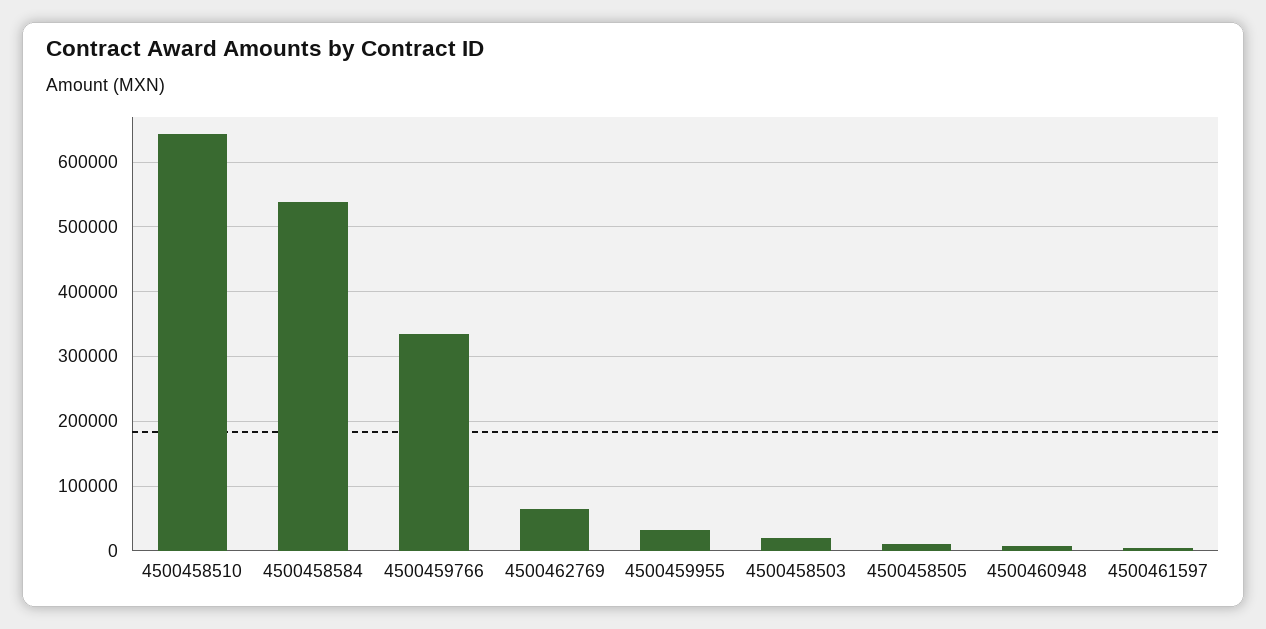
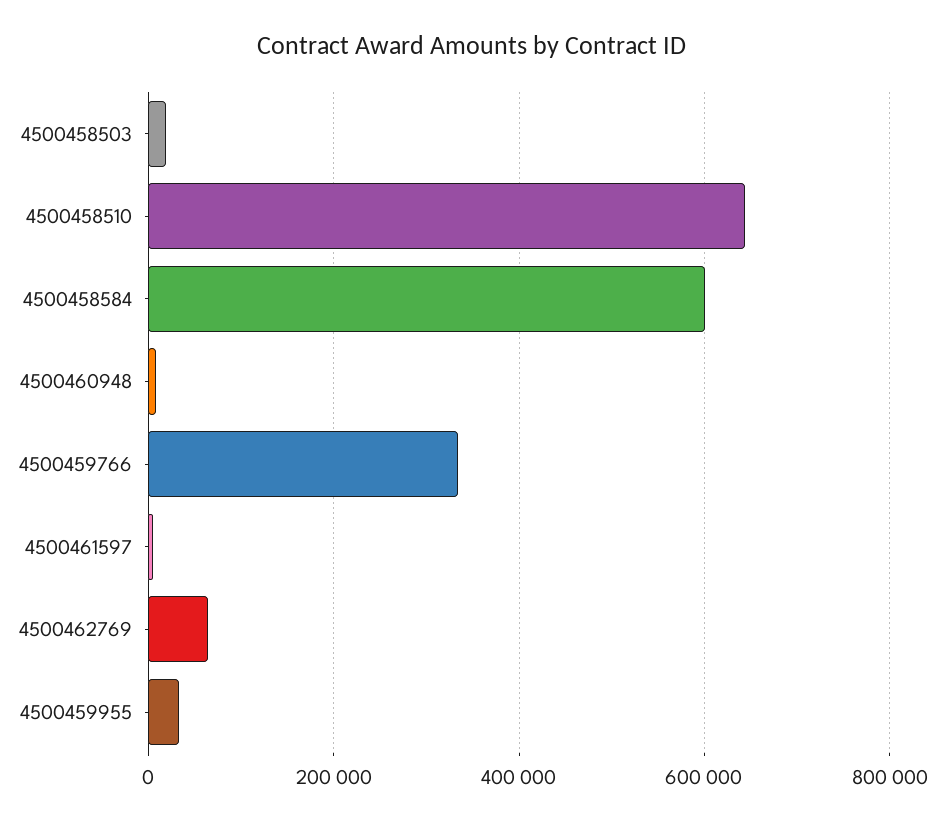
4500458584: 540000 -> 600000
4500458505: 10000 -> none

